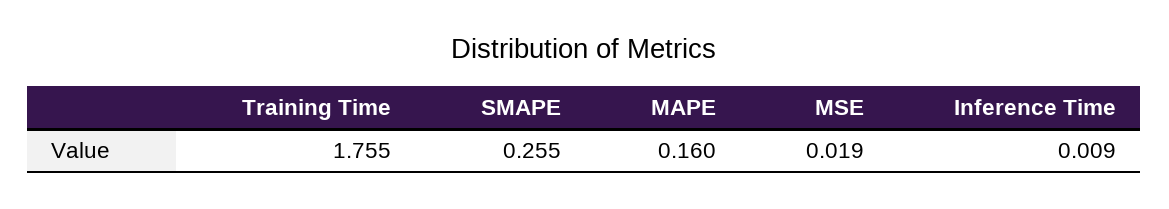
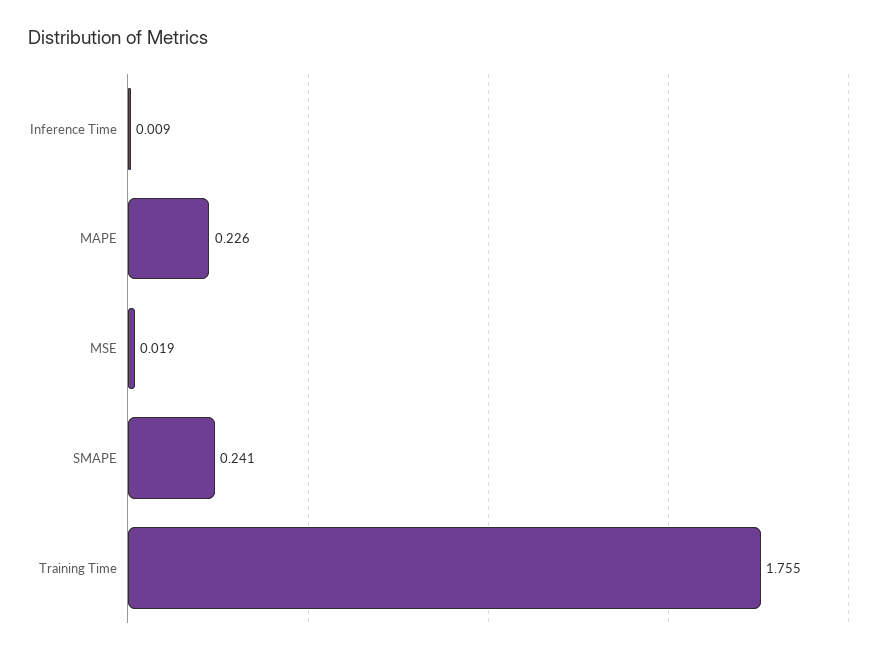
SMAPE: 0.255 -> 0.241
MAPE: 0.16 -> 0.226

